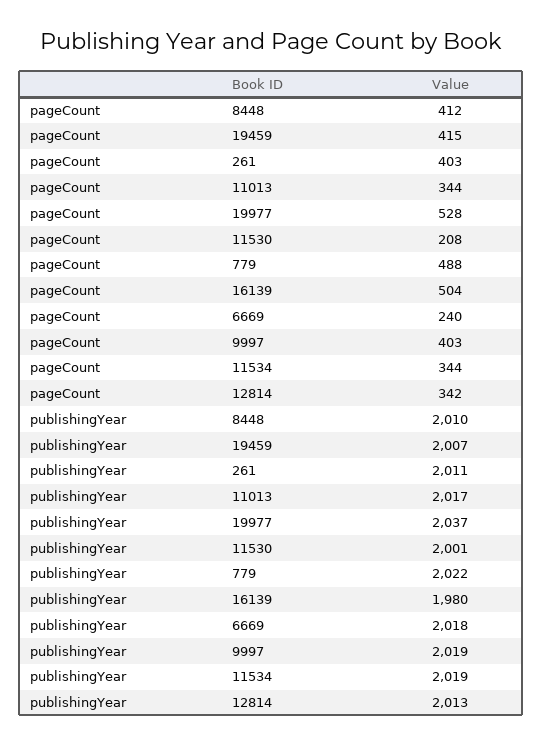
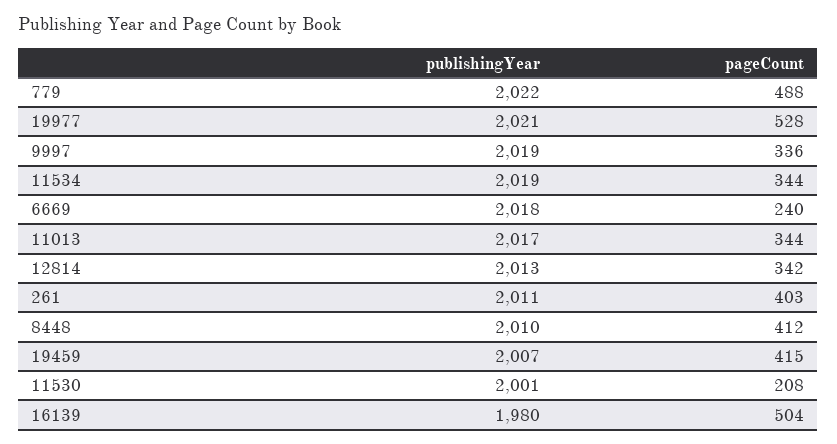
pageCount, 9997: 403 -> 336
publishingYear, 19977: 2037 -> 2021

